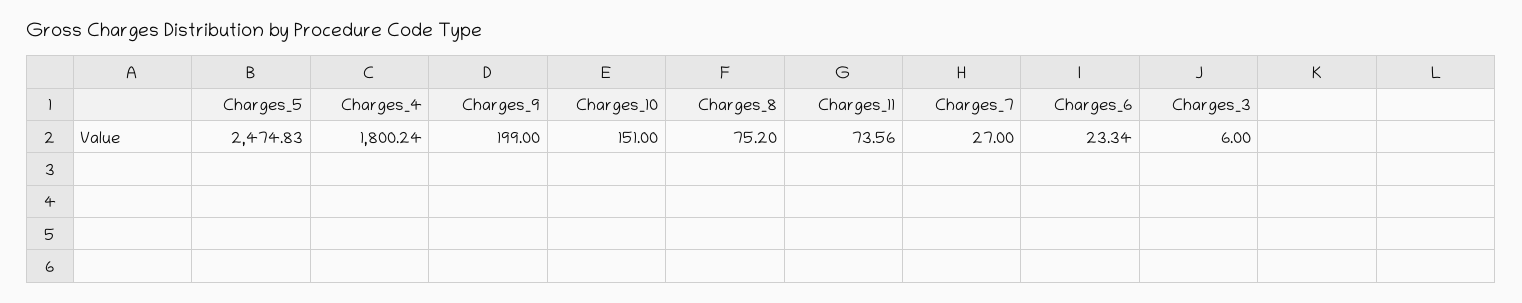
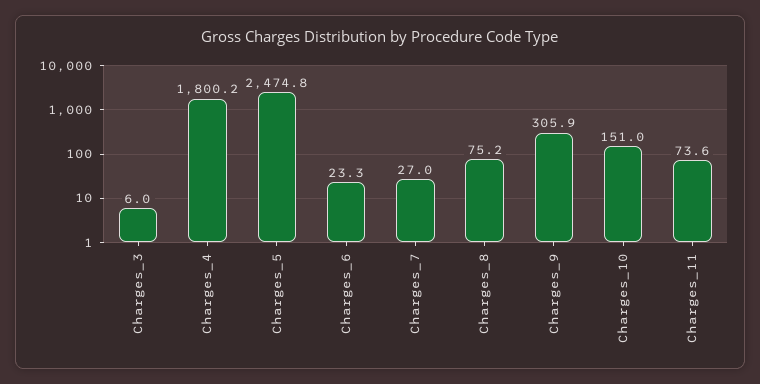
Charges_9: 199 -> 305.9

